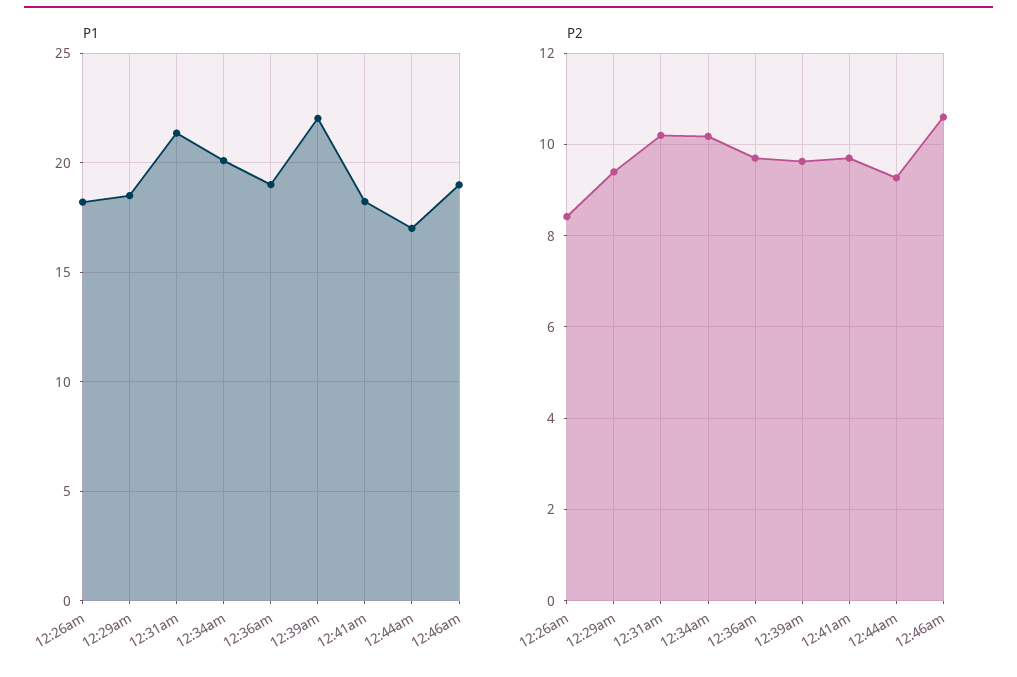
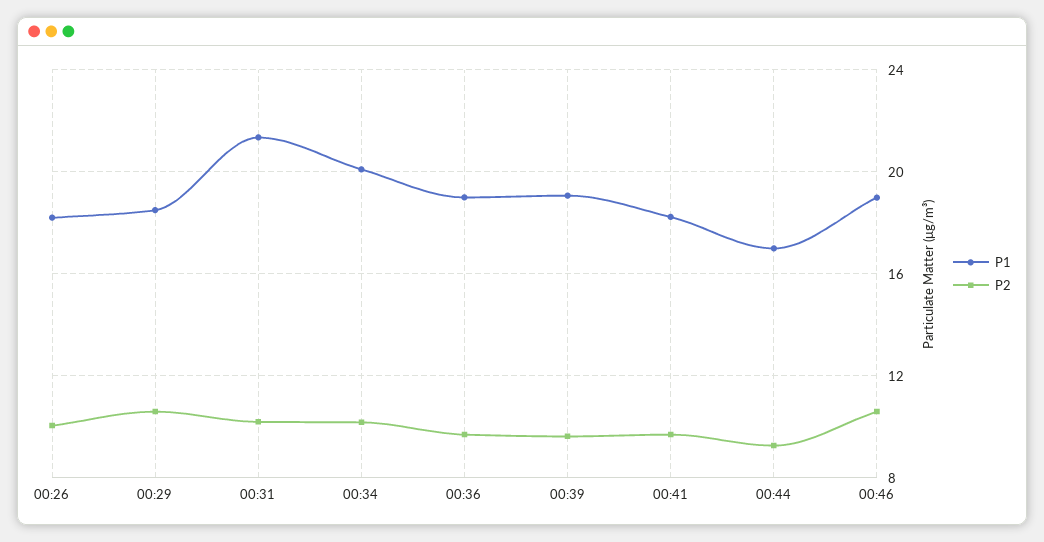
P1, 12:39am: 22 -> 19
P2, 12:26am: 8.4 -> 10
P2, 12:29am: 9.4 -> 10.5

